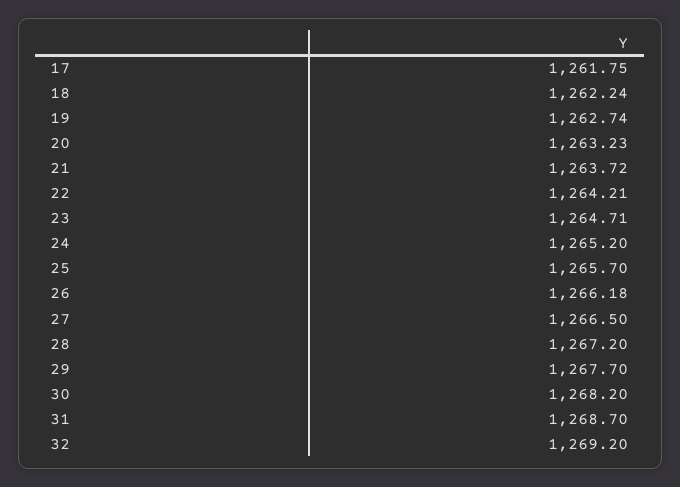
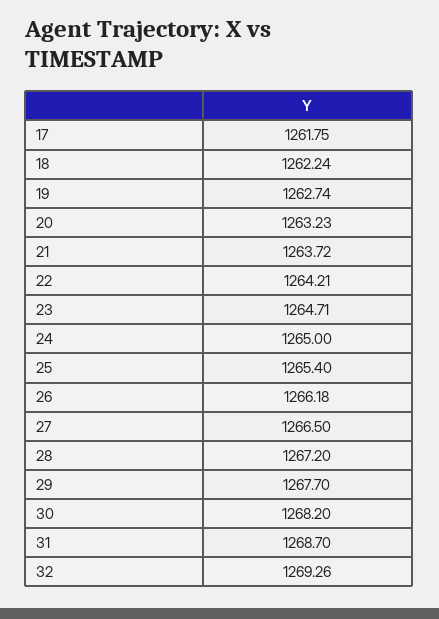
24: 1265.2 -> 1265
25: 1265.7 -> 1265.4
32: 1269.2 -> 1269.26

